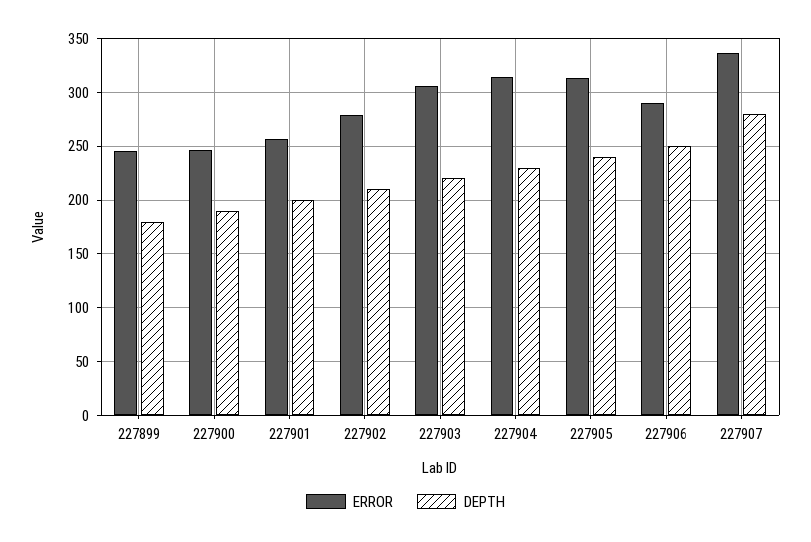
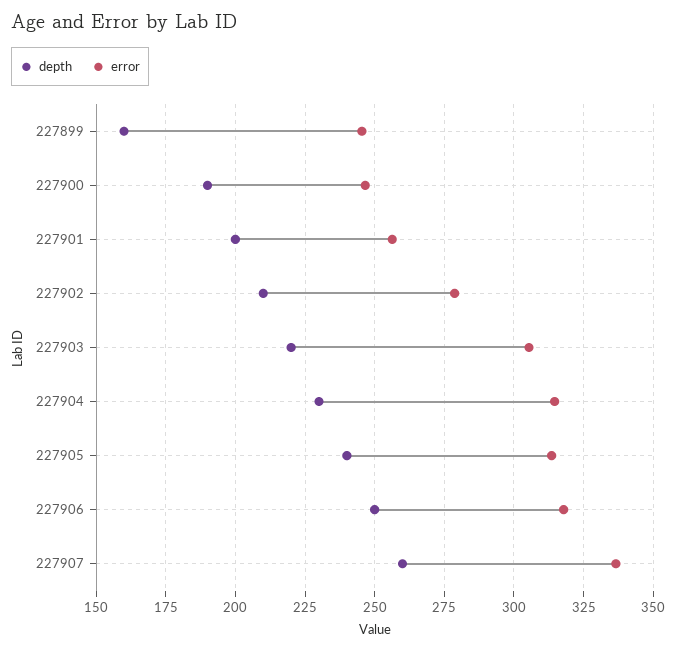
DEPTH, 227899: 180 -> 160
ERROR, 227906: 290 -> 317.5
DEPTH, 227907: 280 -> 260

